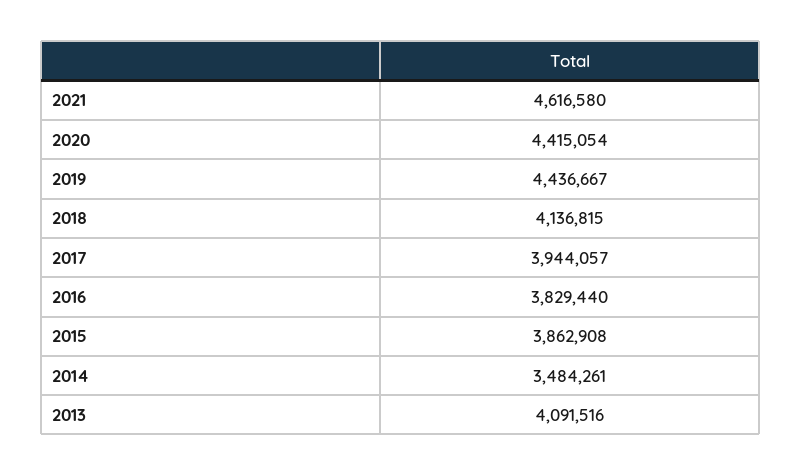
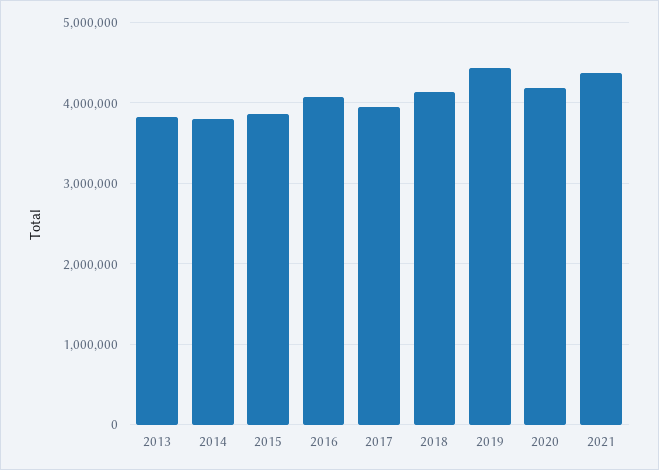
2021: 4616580 -> 4400000
2020: 4415054 -> 4200000
2016: 3829440 -> 4100000
2014: 3484261 -> 3800000
2013: 4091516 -> 3800000

